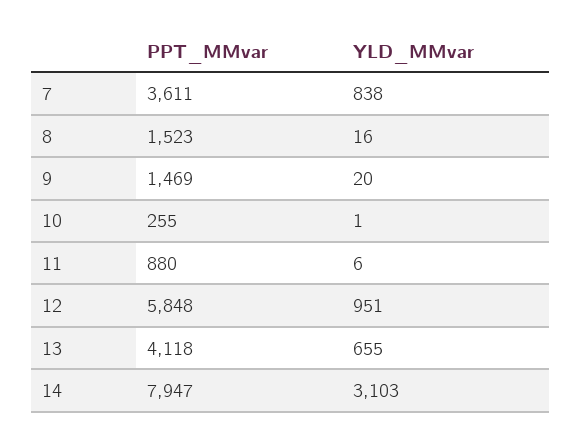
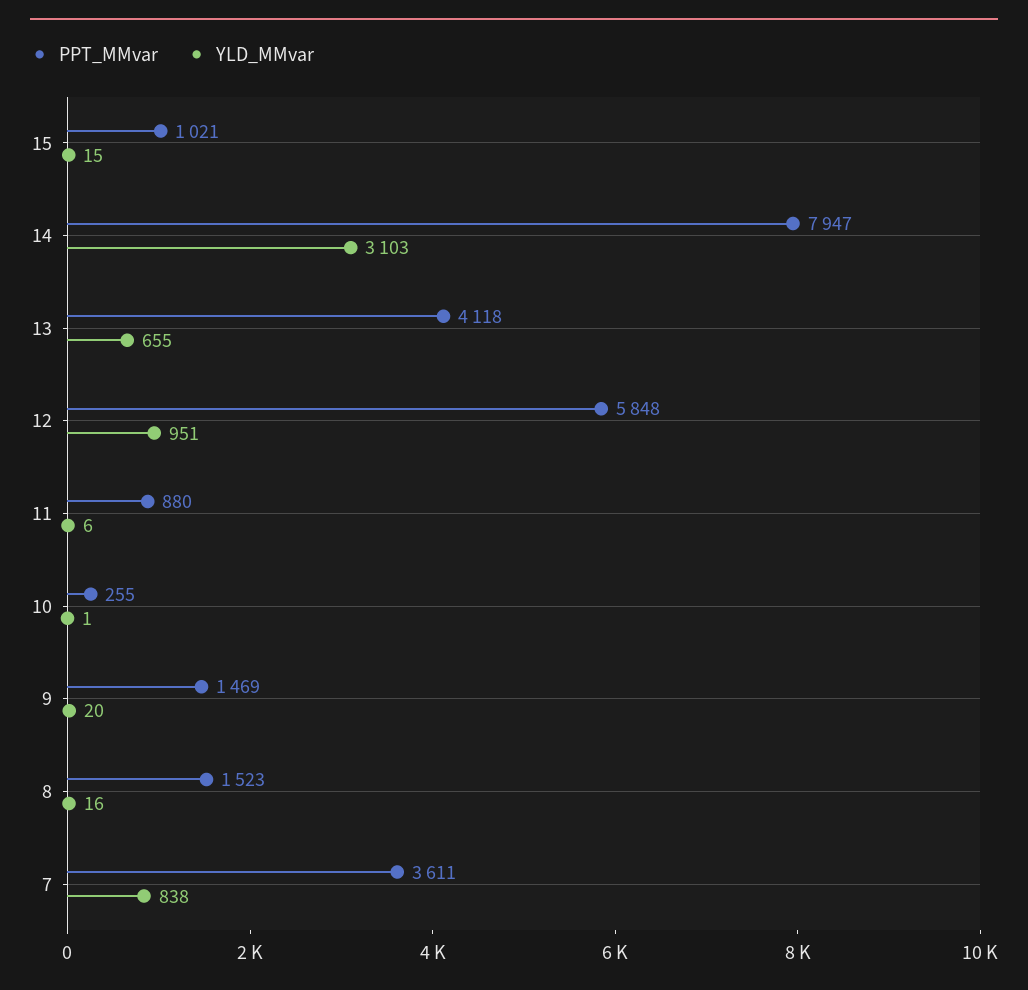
PPT_MMvar, 15: none -> 1021
YLD_MMvar, 15: none -> 15

